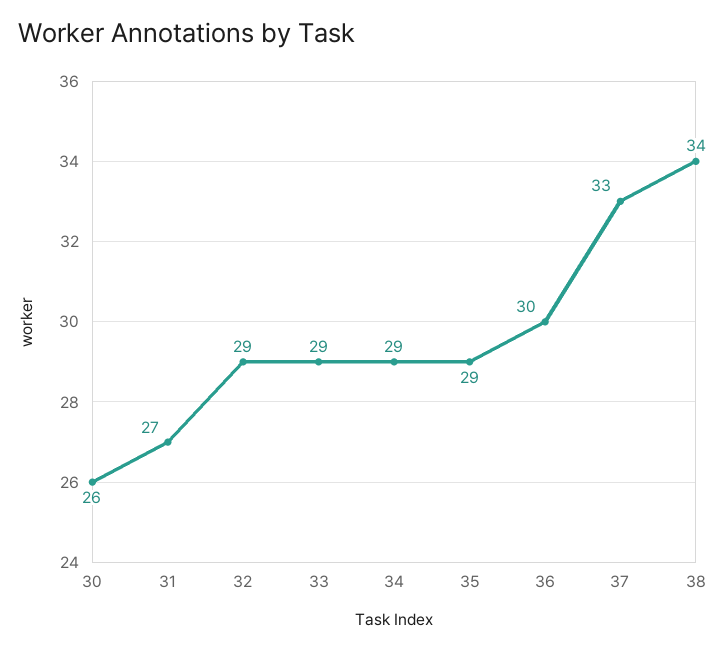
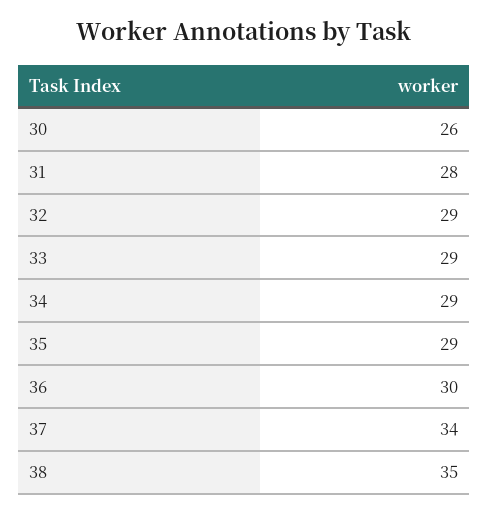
31: 27 -> 28
37: 33 -> 34
38: 34 -> 35

